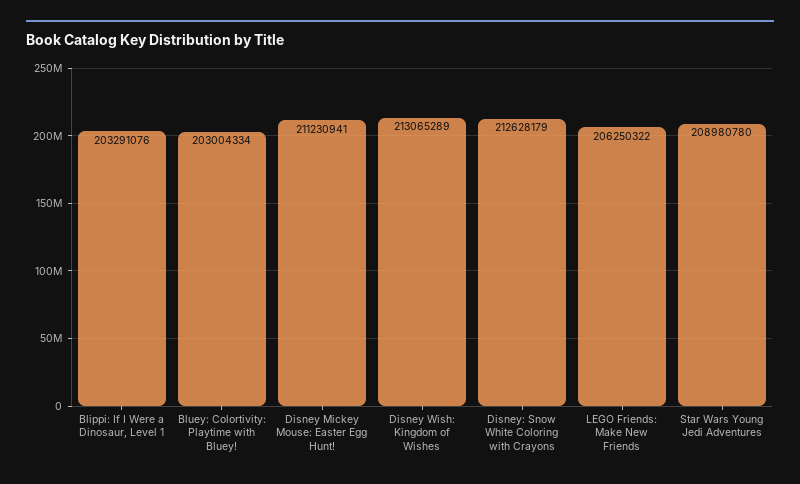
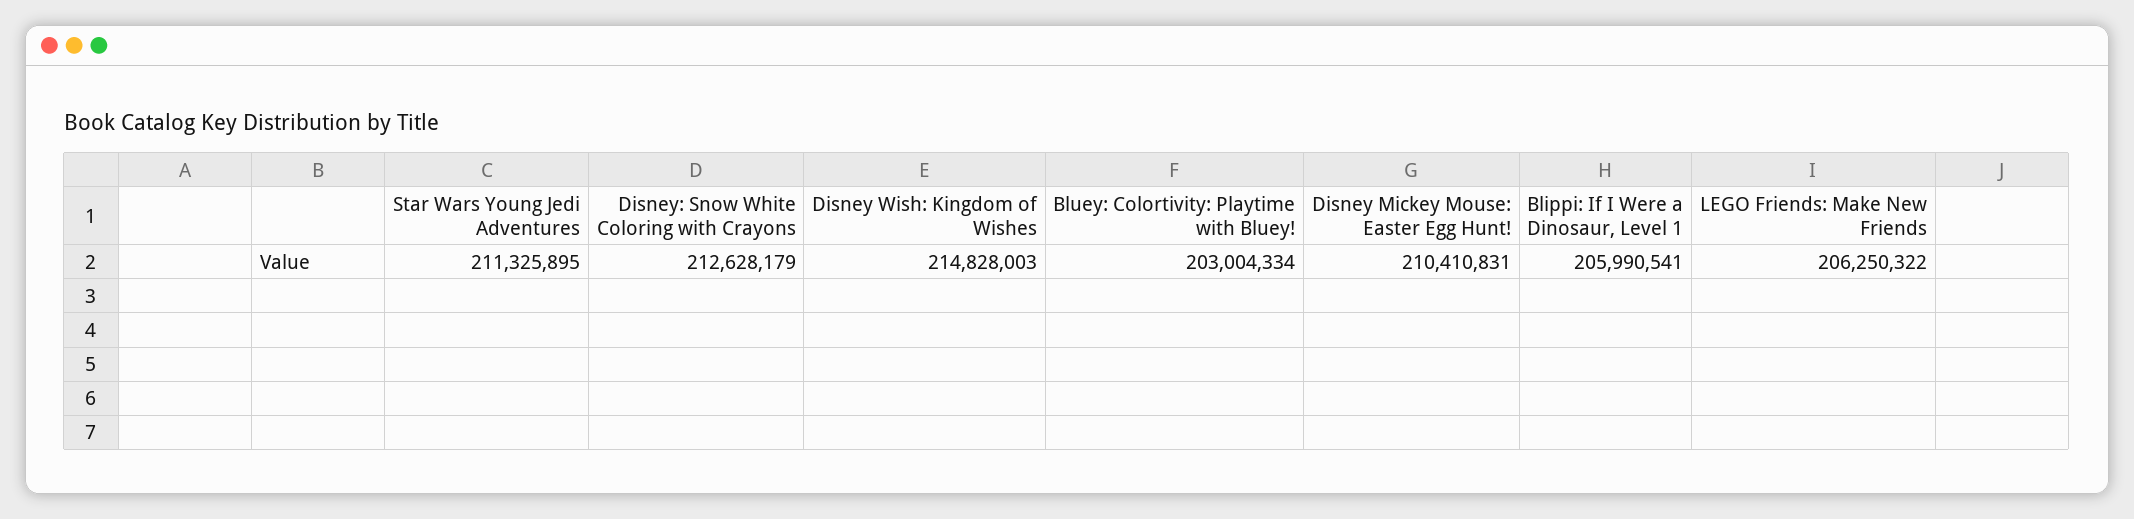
Blippi: If I Were a Dinosaur, Level 1: 203291076 -> 205990541
Disney Mickey Mouse: Easter Egg Hunt!: 211230941 -> 210410831
Disney Wish: Kingdom of Wishes: 213065289 -> 214828003
Star Wars Young Jedi Adventures: 208980780 -> 211325895

